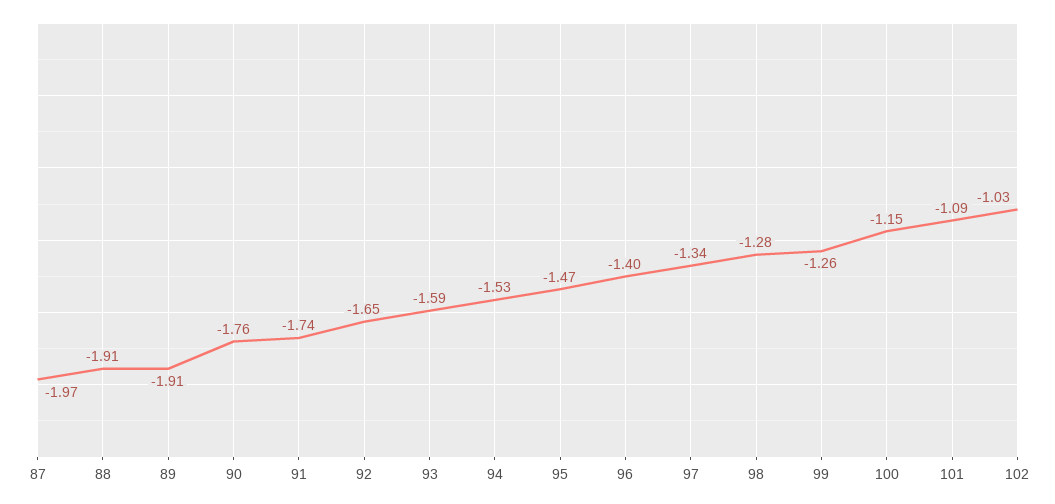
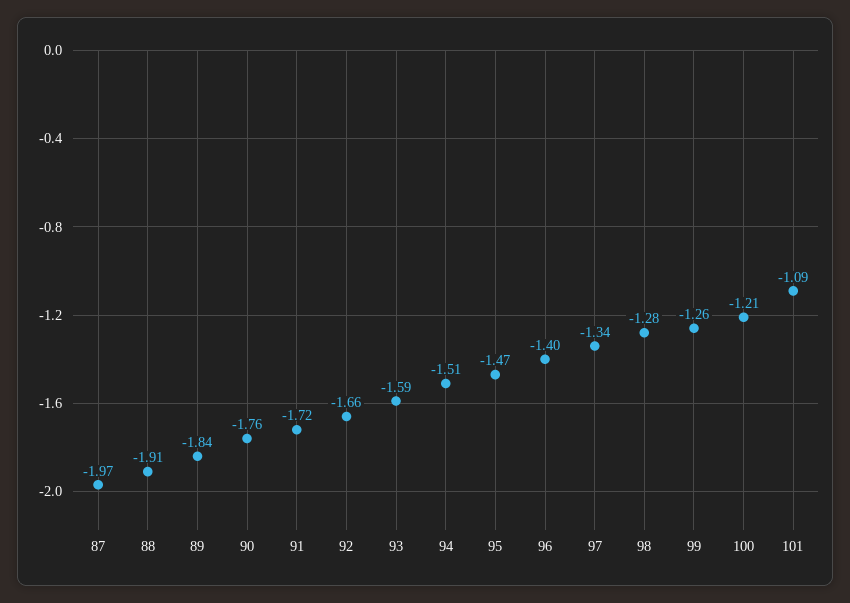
89: -1.91 -> -1.84
91: -1.74 -> -1.72
92: -1.65 -> -1.66
94: -1.53 -> -1.51
100: -1.15 -> -1.21
102: -1.03 -> none

